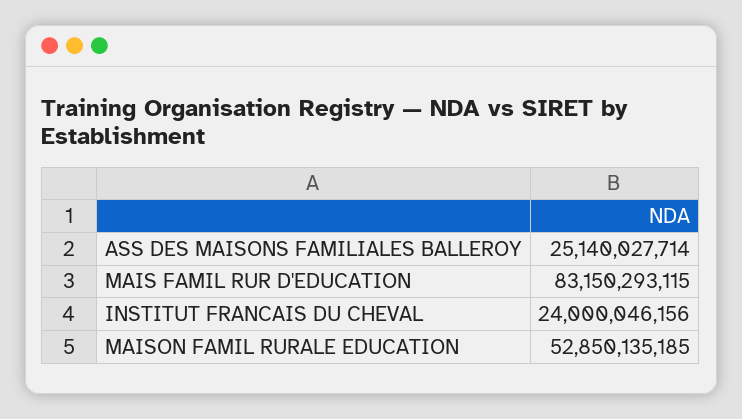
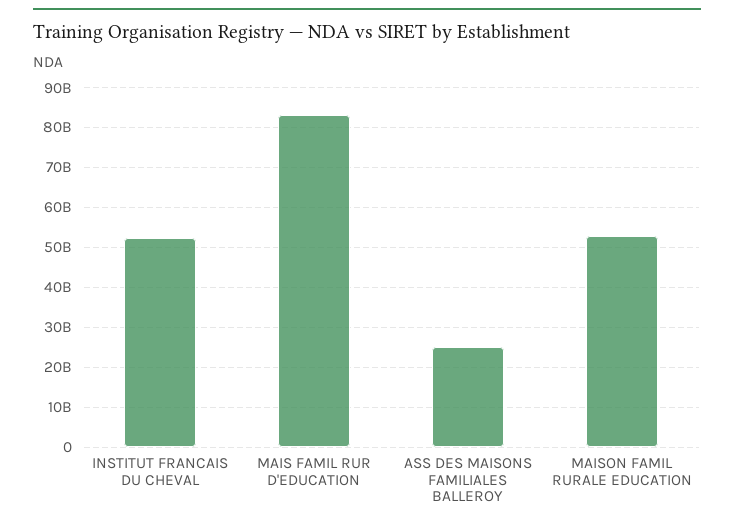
INSTITUT FRANCAIS DU CHEVAL: 24000046156 -> 52000000000

